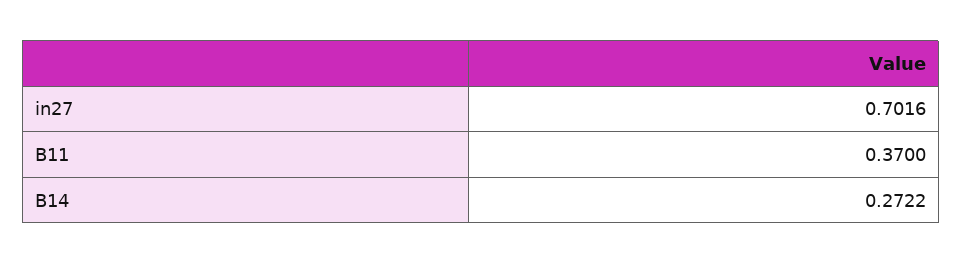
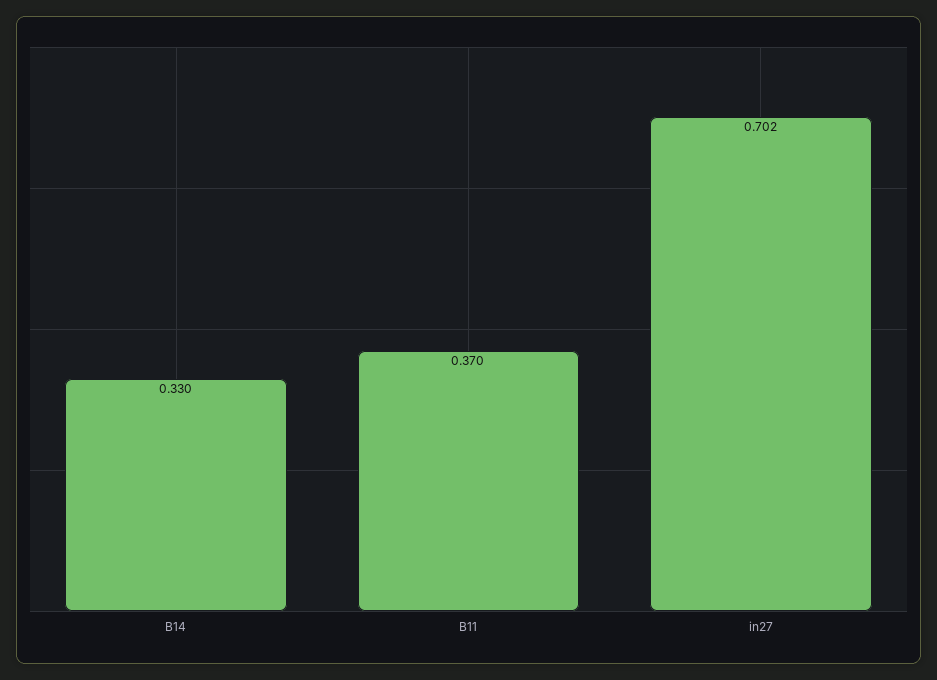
B14: 0.2722 -> 0.33

